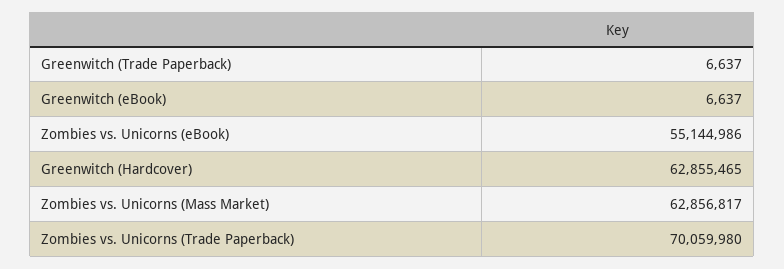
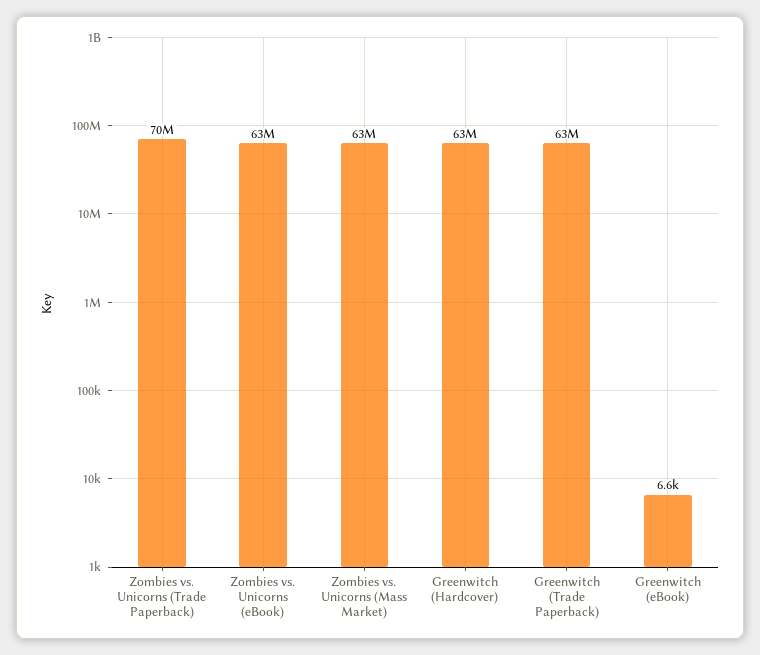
Greenwitch (Trade Paperback): 6637 -> 63000000
Zombies vs. Unicorns (eBook): 55144986 -> 63000000

